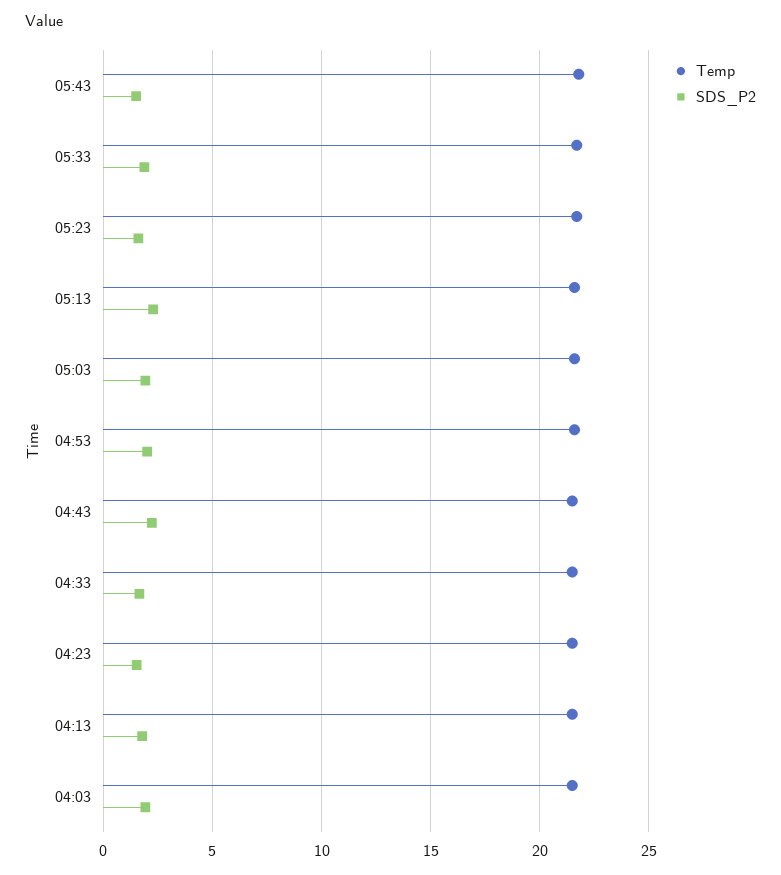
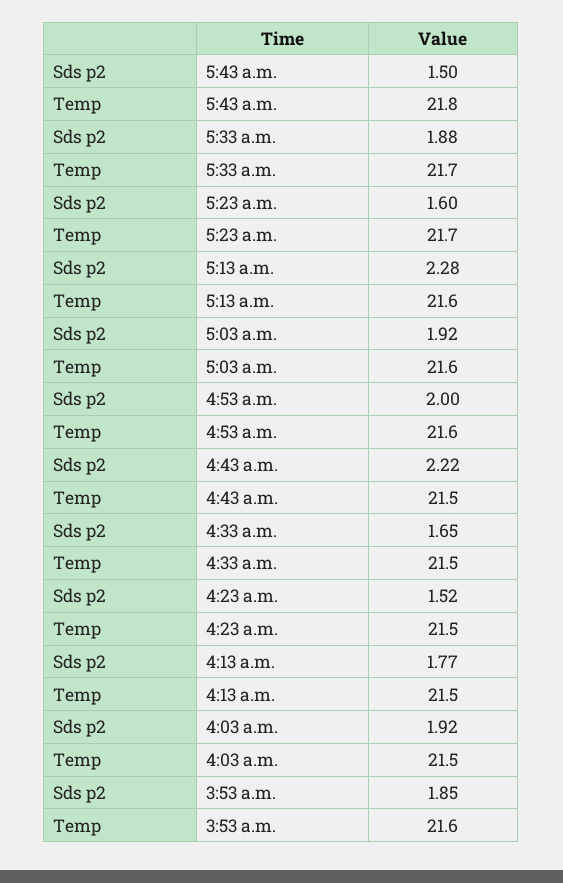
SDS_P2, 3:53 a.m.: none -> 1.85
Temp, 3:53 a.m.: none -> 21.6

